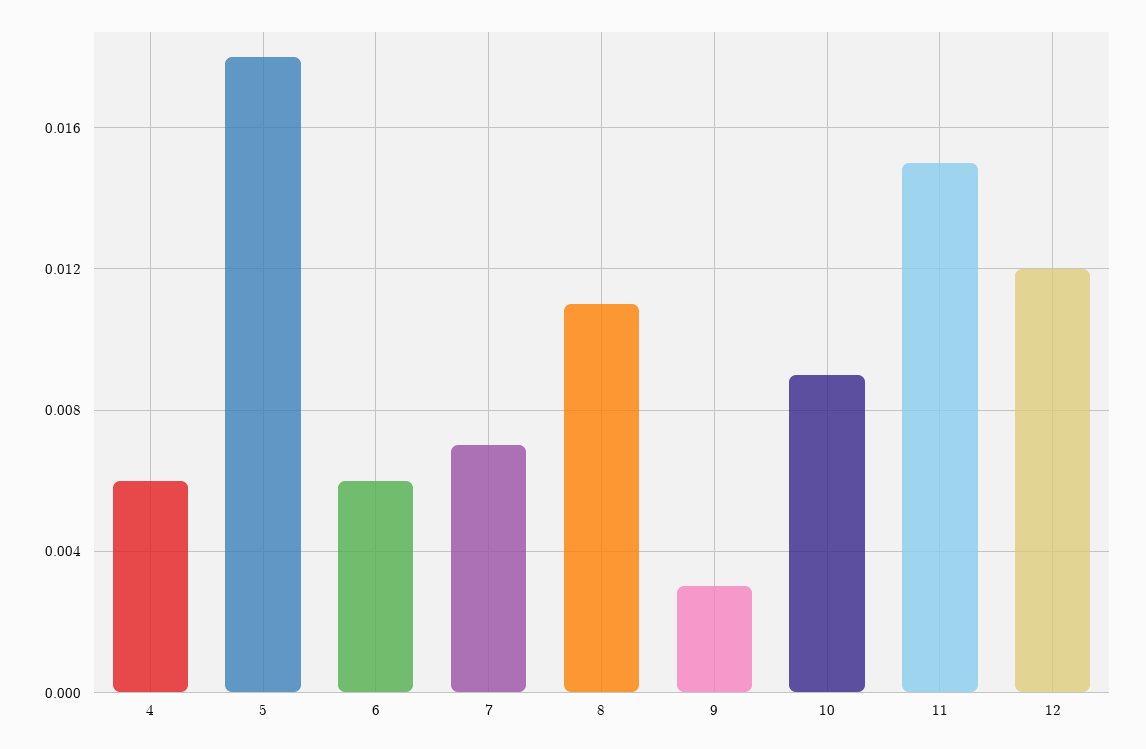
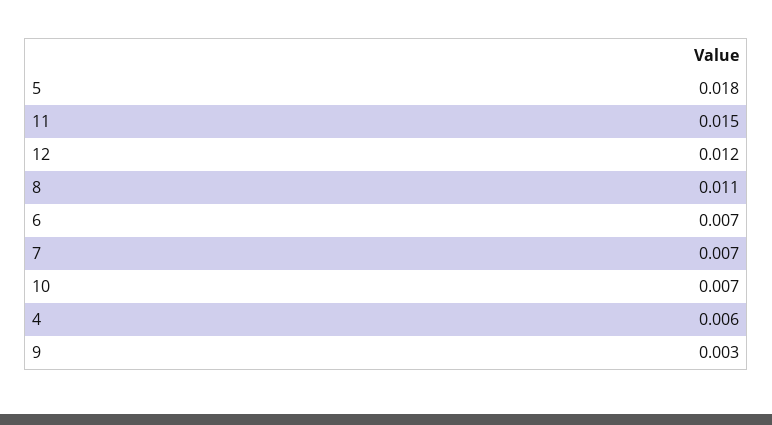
6: 0.006 -> 0.007
10: 0.009 -> 0.007

